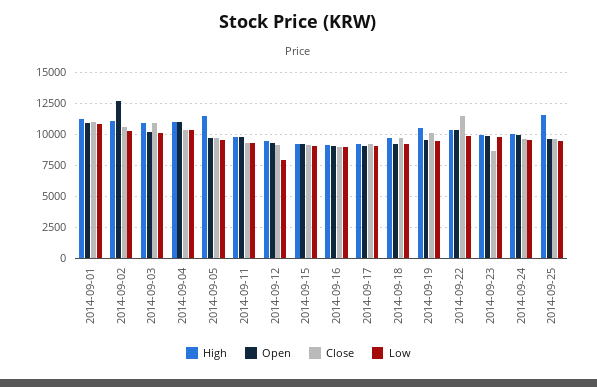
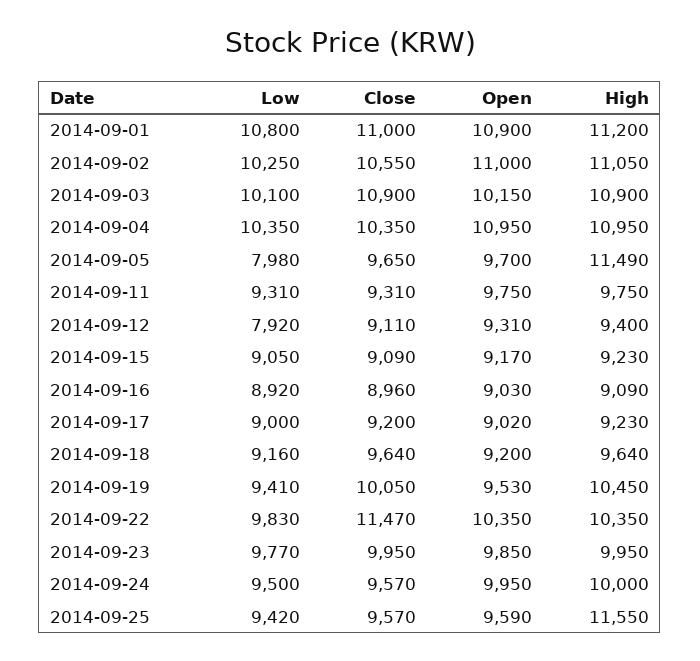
Open, 2014-09-02: 12500 -> 11000
Low, 2014-09-05: 9500 -> 7980
Close, 2014-09-23: 8500 -> 9950

